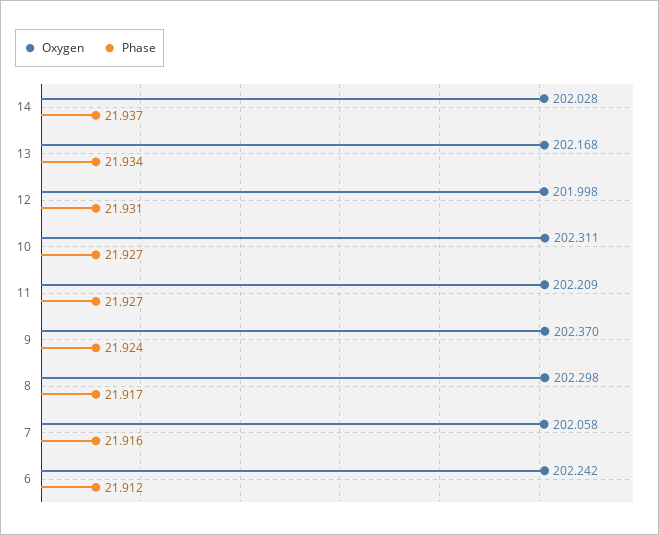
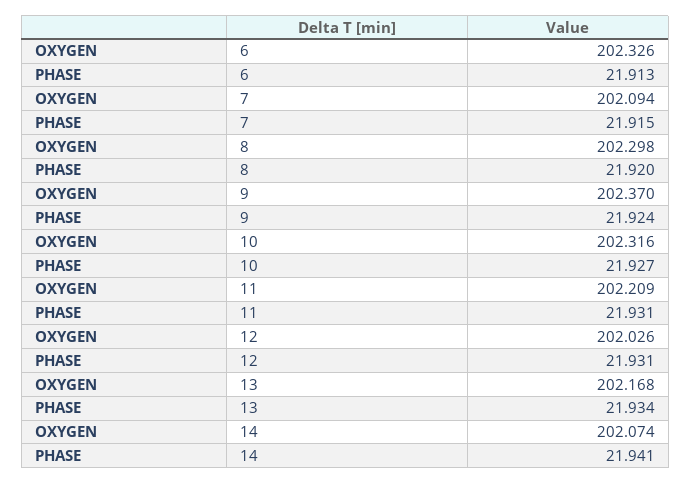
Oxygen, 14: 202.028 -> 202.074
Phase, 14: 21.937 -> 21.941
Oxygen, 12: 201.998 -> 202.026
Oxygen, 10: 202.311 -> 202.316
Phase, 11: 21.927 -> 21.931
Phase, 8: 21.917 -> 21.92
Oxygen, 7: 202.058 -> 202.094
Phase, 7: 21.916 -> 21.915
Oxygen, 6: 202.242 -> 202.326
Phase, 6: 21.912 -> 21.913

